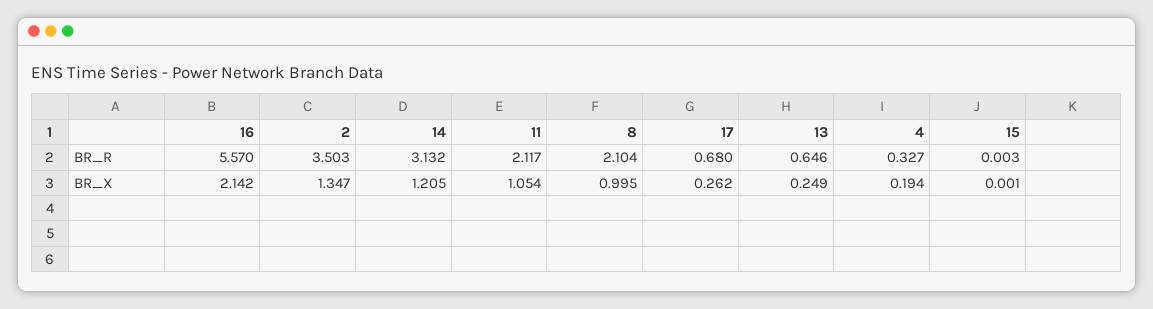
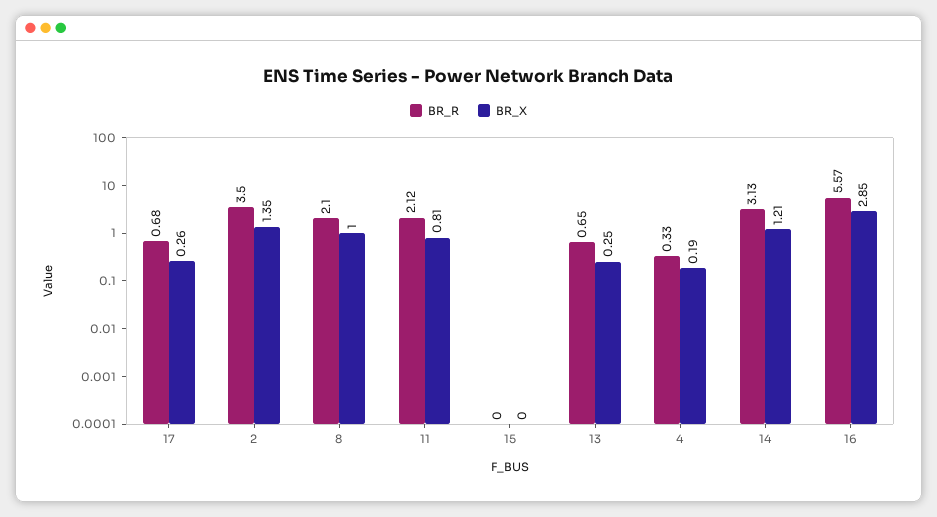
BR_X, 16: 2.142 -> 2.85
BR_X, 11: 1.054 -> 0.81

